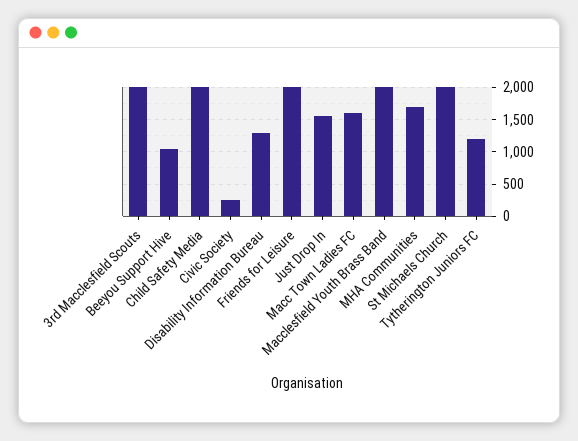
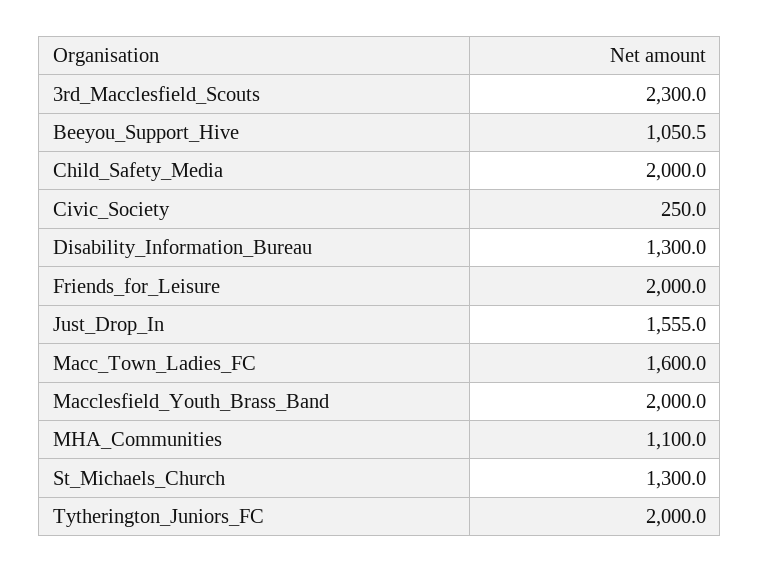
3rd Macclesfield Scouts: 2000 -> 2300
MHA Communities: 1700 -> 1100
St Michaels Church: 2000 -> 1300
Tytherington Juniors FC: 1200 -> 2000

